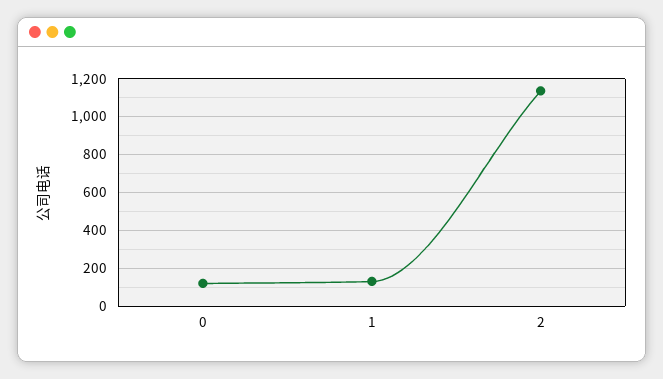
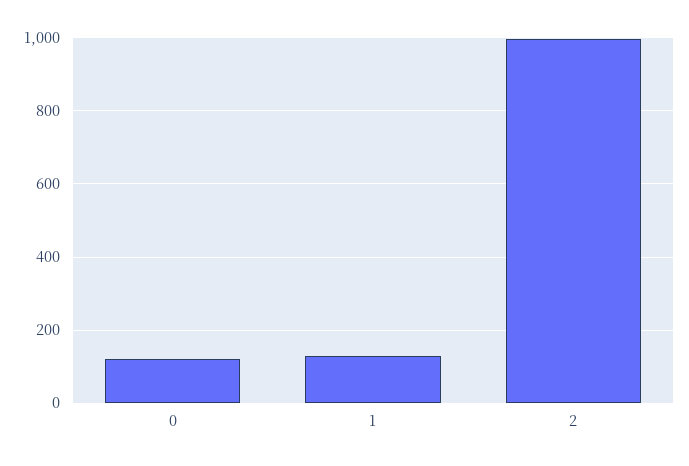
2: 1150 -> 1000

